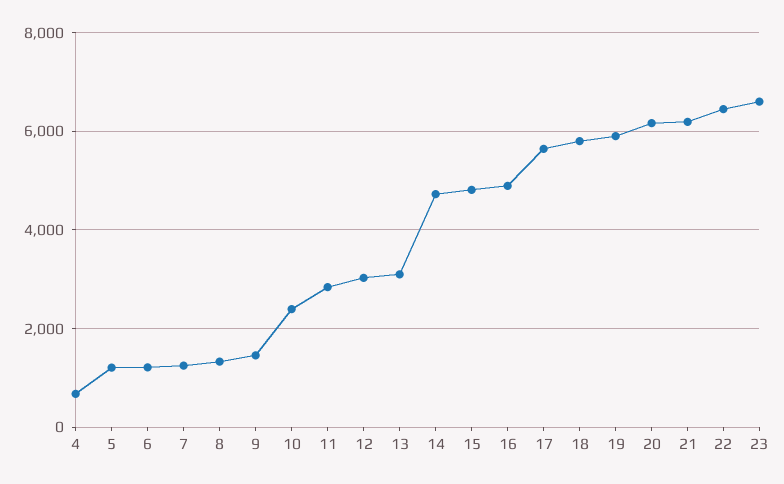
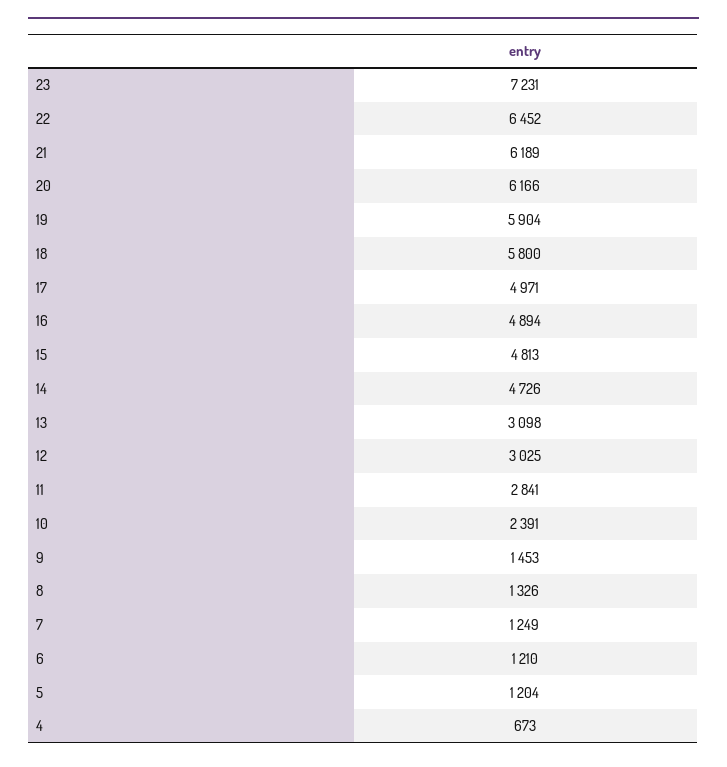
17: 5600 -> 4971
23: 6600 -> 7231

